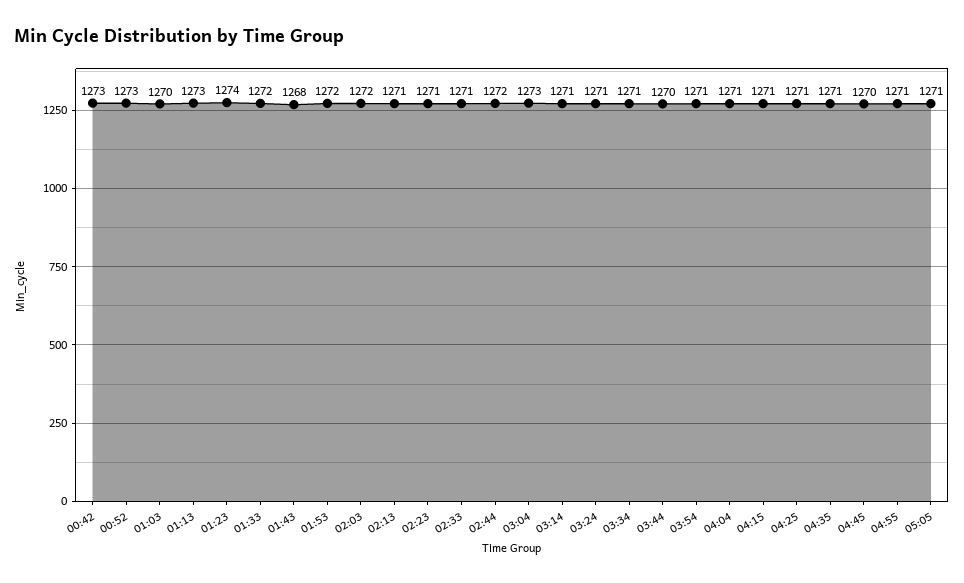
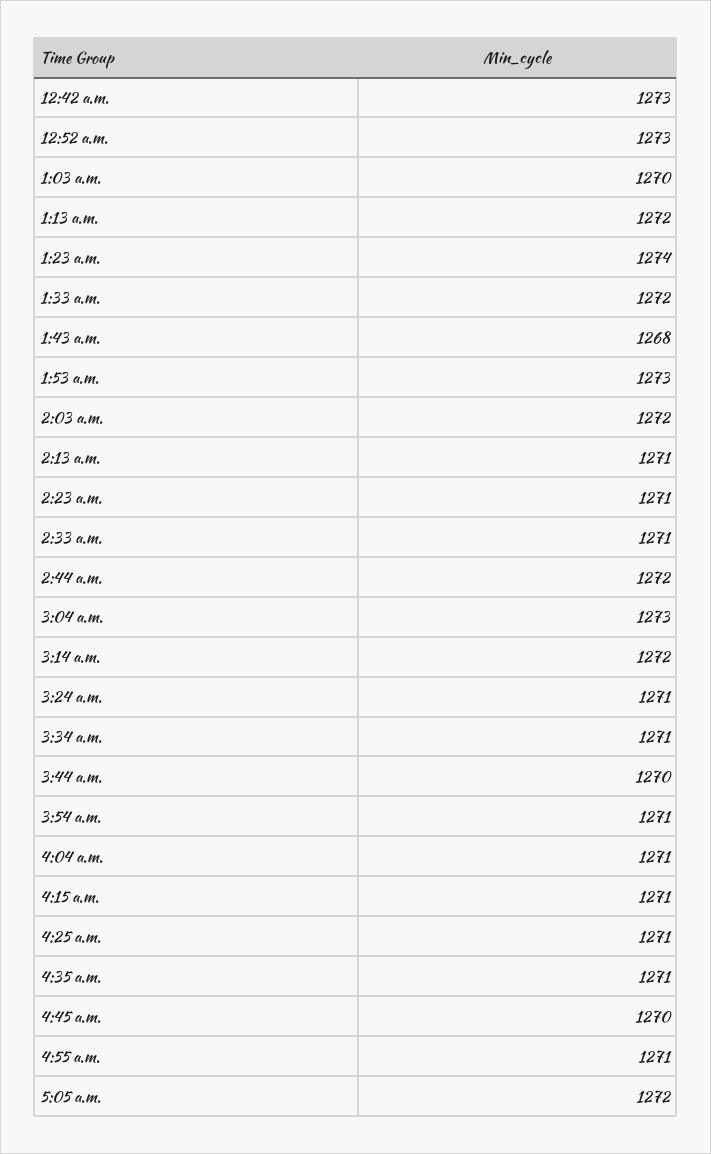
01:13: 1273 -> 1272
01:53: 1272 -> 1273
03:14: 1271 -> 1272
05:05: 1271 -> 1272

